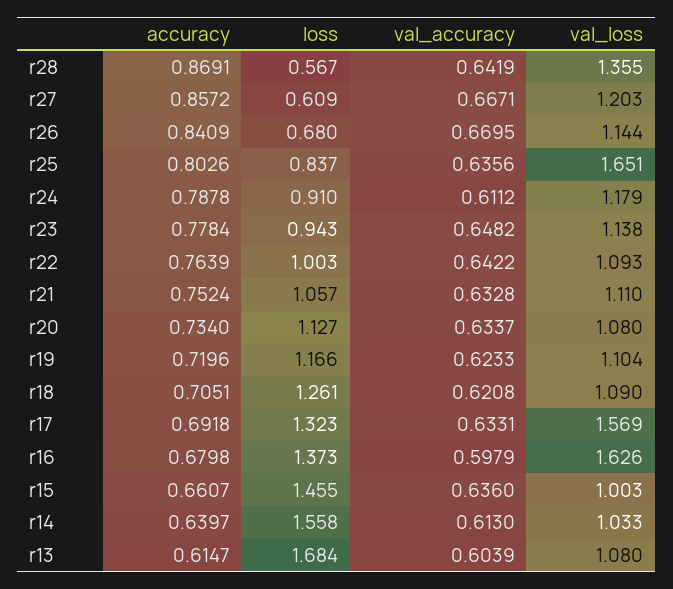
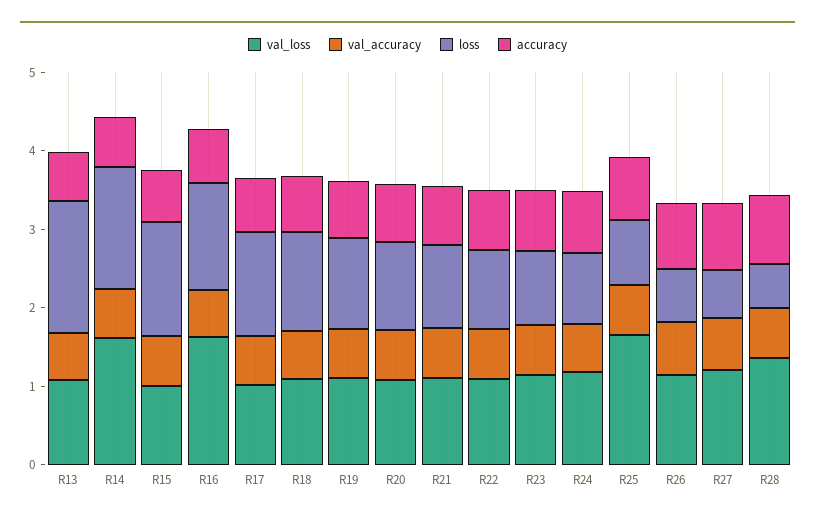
val_loss, r17: 1.569 -> 1
val_loss, r14: 1.033 -> 1.6

